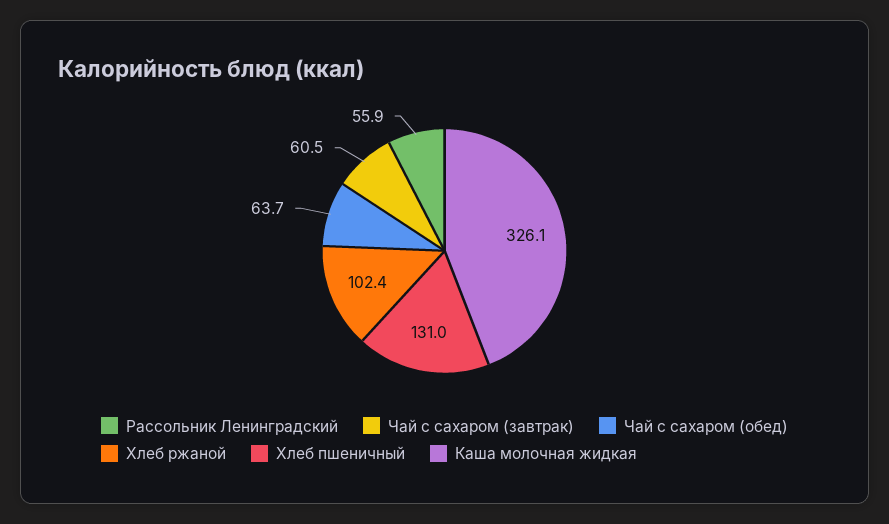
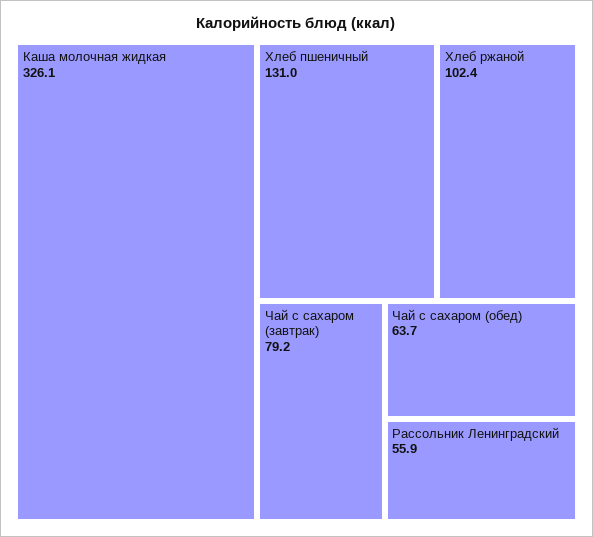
Чай с сахаром (завтрак): 60.5 -> 79.2

